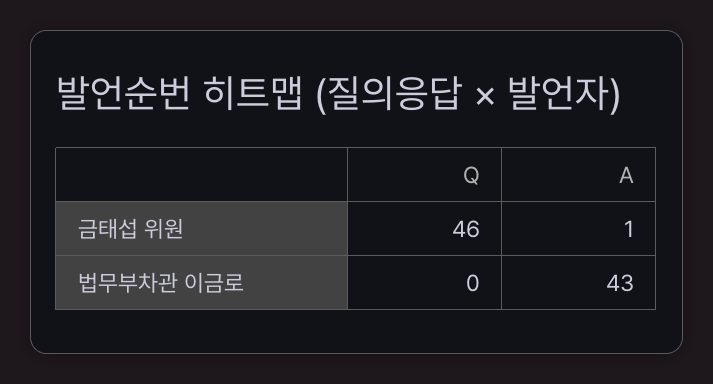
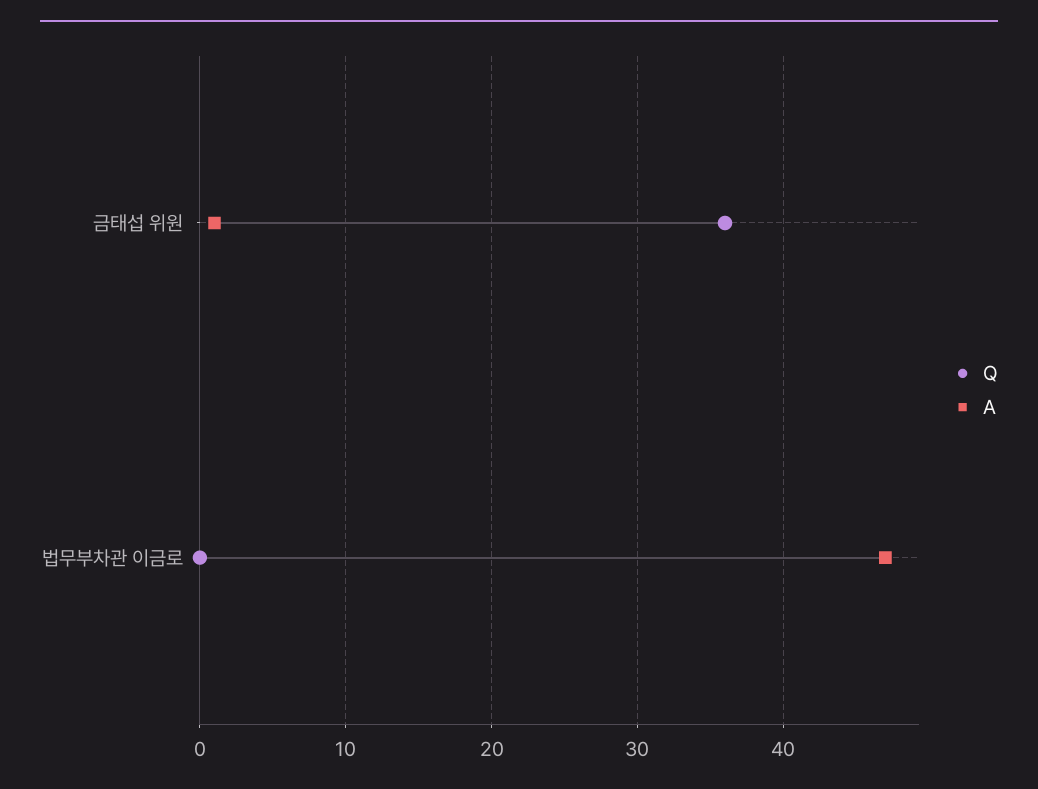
Q, 금태섭 위원: 46 -> 36
A, 법무부차관 이금로: 43 -> 47

